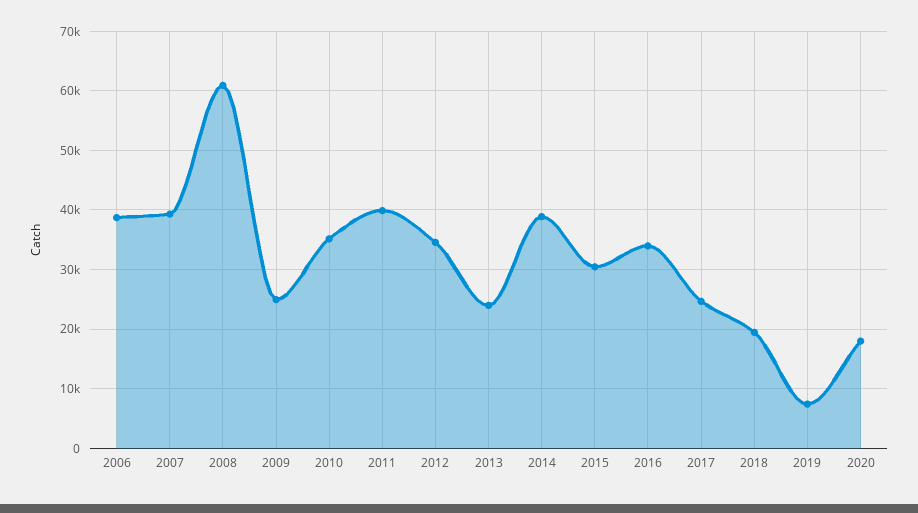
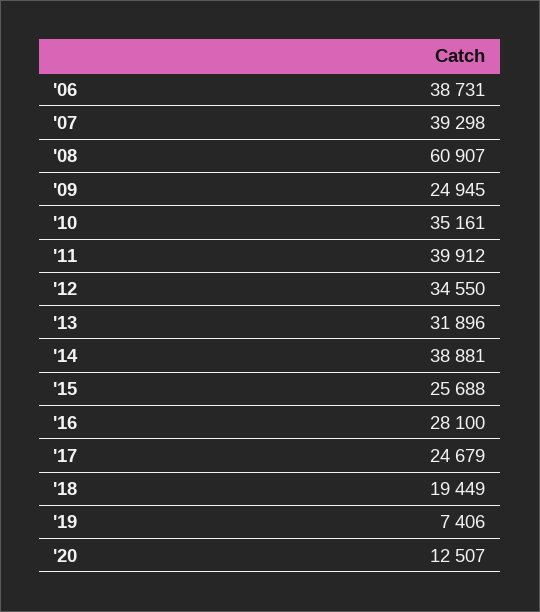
2013: 24000 -> 31896
2015: 30000 -> 25688
2016: 34000 -> 28100
2020: 18000 -> 12507

